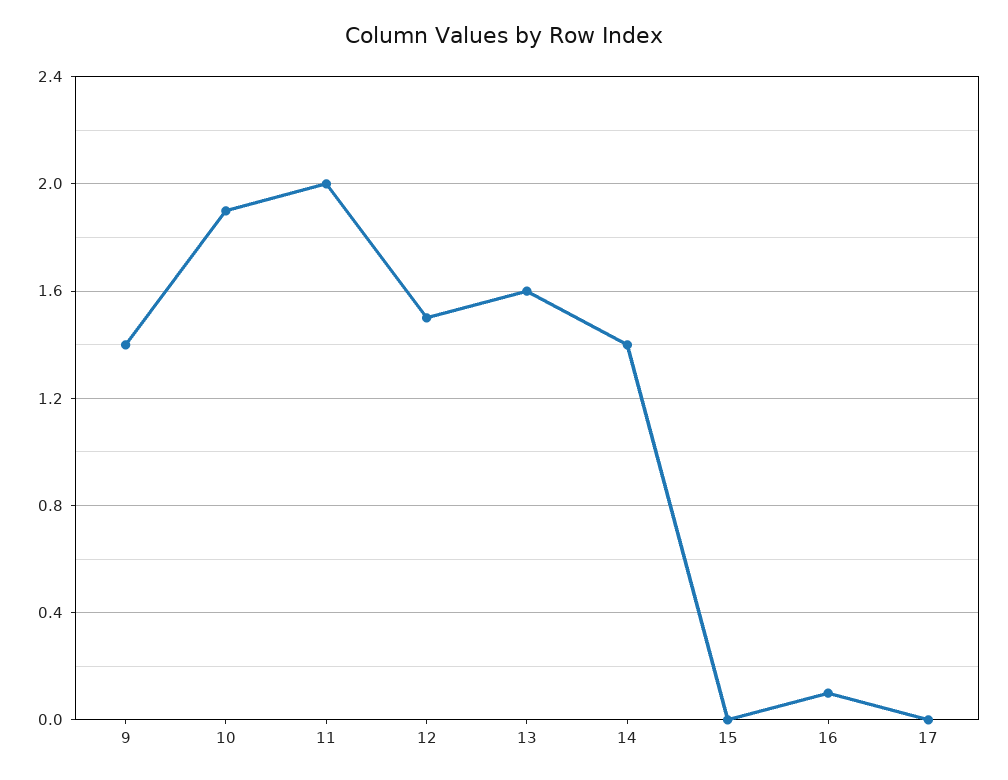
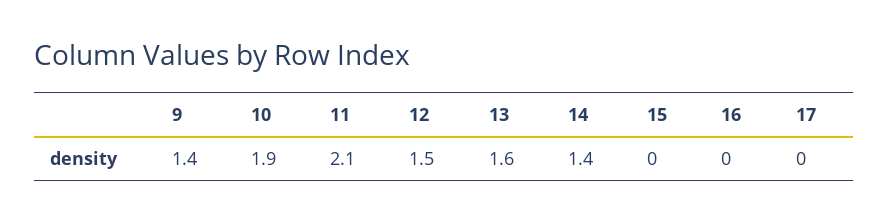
11: 2 -> 2.1
16: 0.1 -> 0

